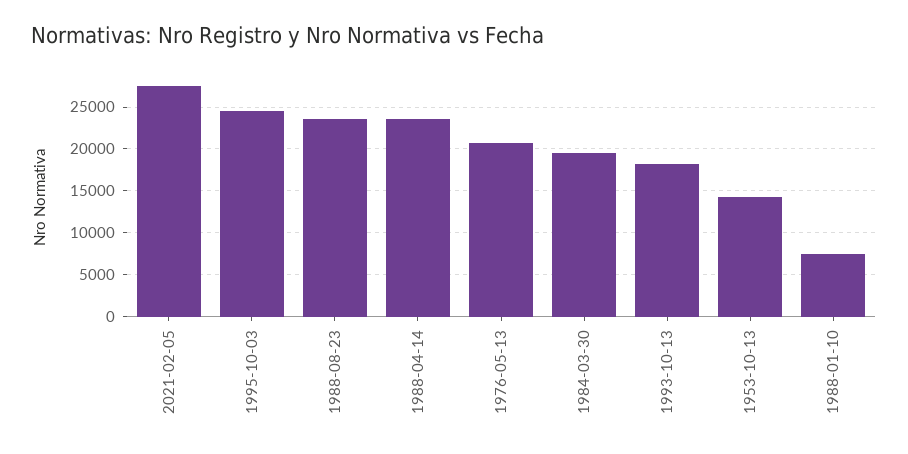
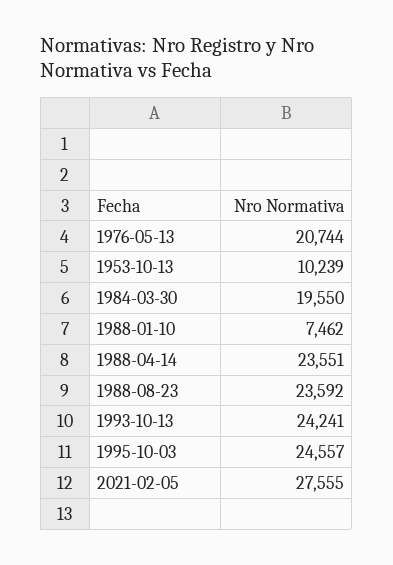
1993-10-13: 18000 -> 24241
1953-10-13: 14000 -> 10239

